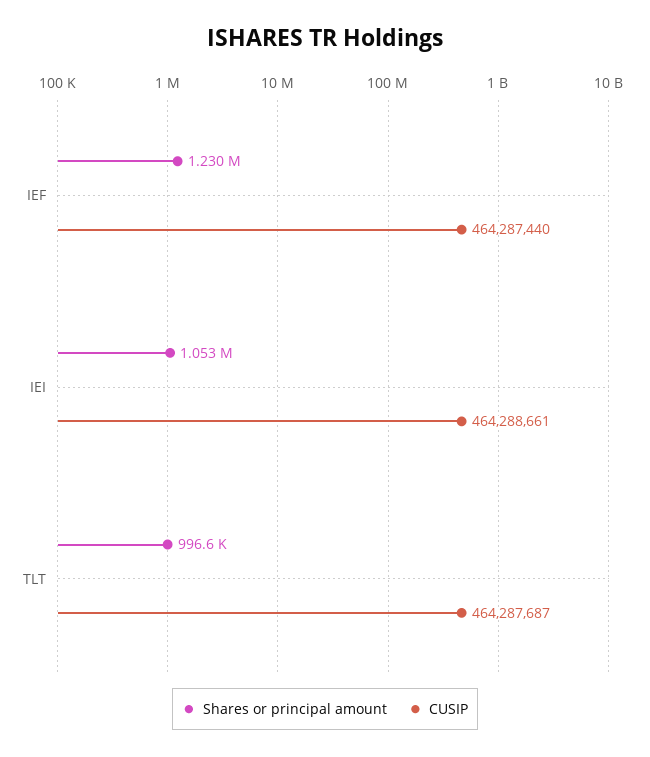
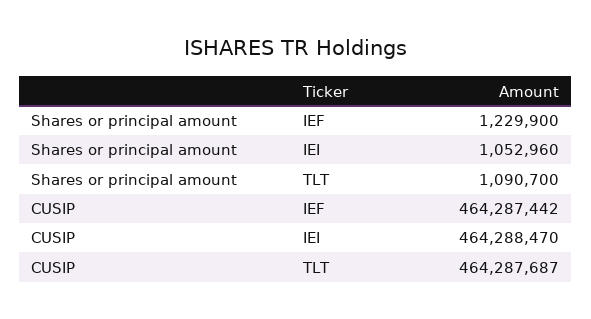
CUSIP, IEF: 464287440 -> 464287442
CUSIP, IEI: 464288661 -> 464288470
Shares or principal amount, TLT: 996600 -> 1090700

